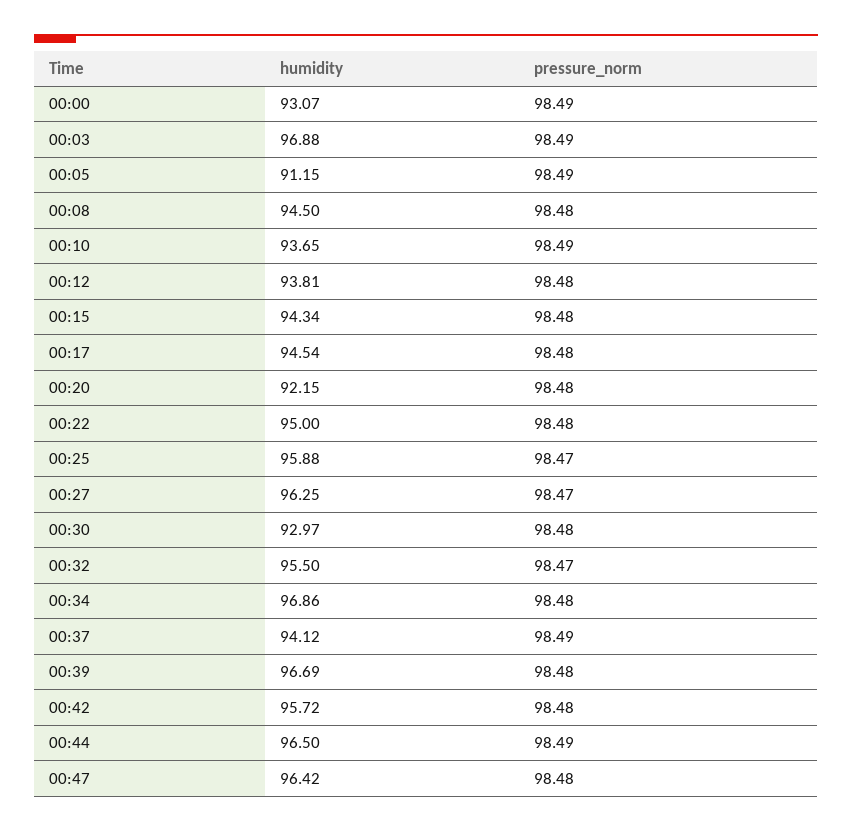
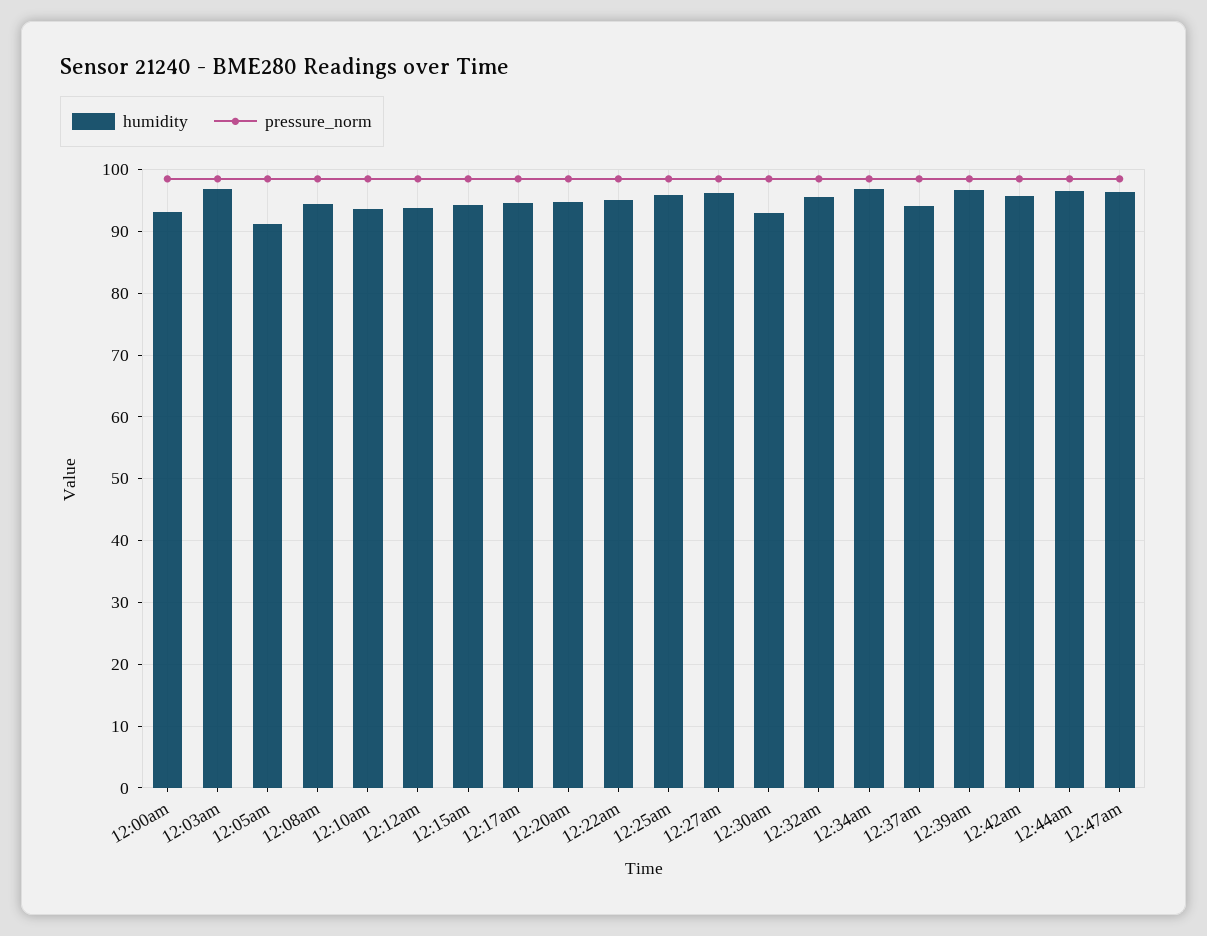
humidity, 00:20: 92.15 -> 95

